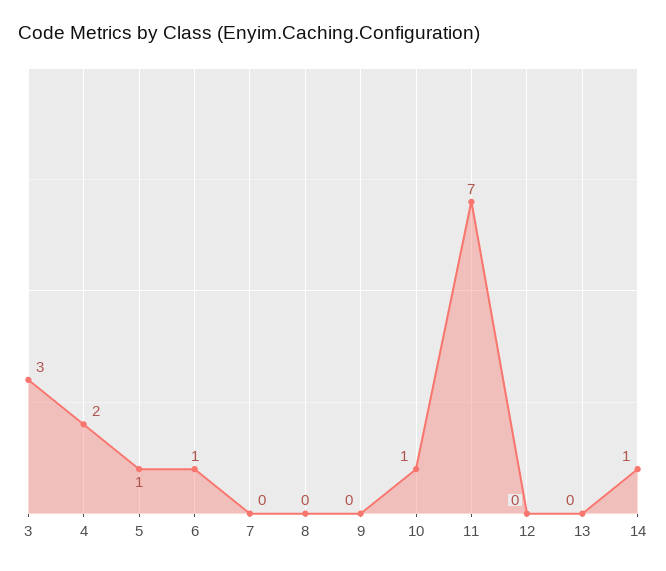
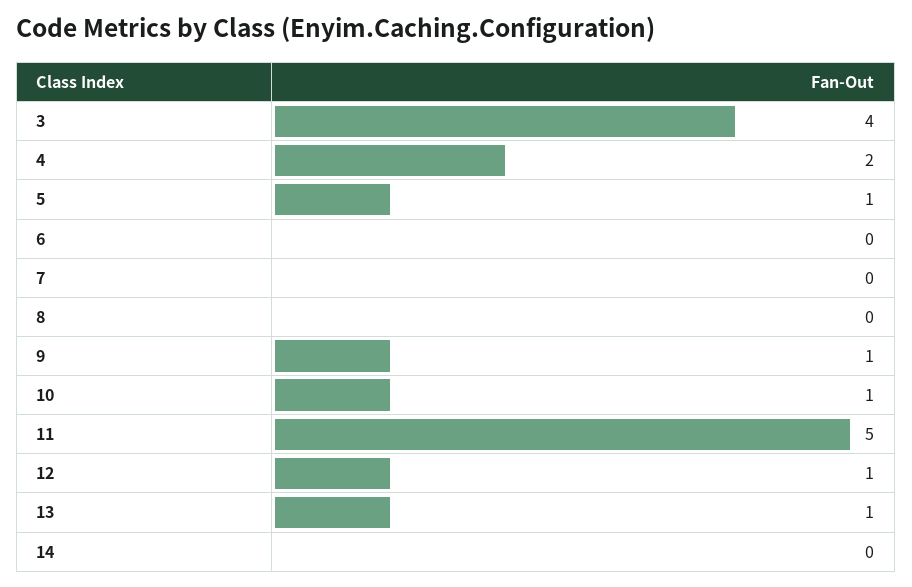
3: 3 -> 4
6: 1 -> 0
9: 0 -> 1
11: 7 -> 5
12: 0 -> 1
13: 0 -> 1
14: 1 -> 0

